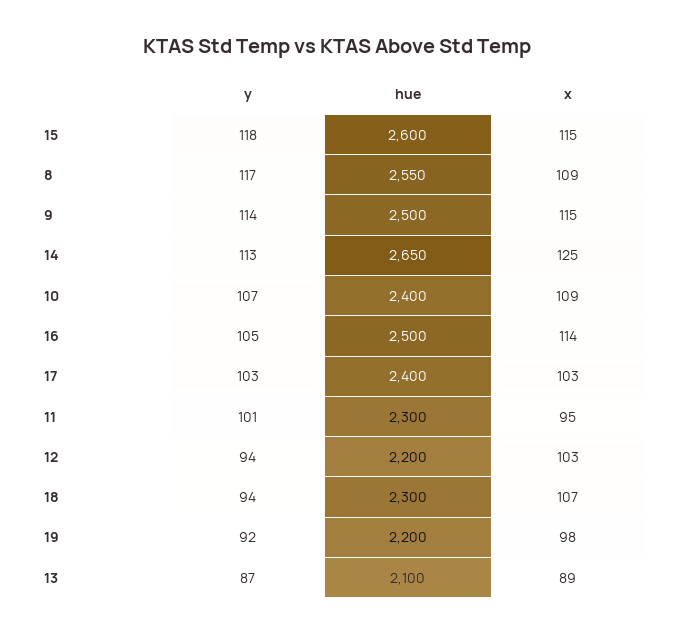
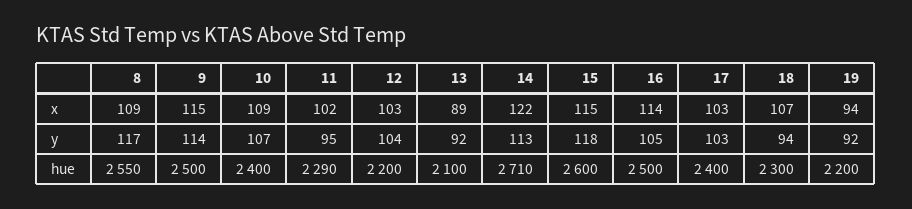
hue, 14: 2650 -> 2710
x, 14: 125 -> 122
y, 11: 101 -> 95
hue, 11: 2300 -> 2290
x, 11: 95 -> 102
y, 12: 94 -> 104
x, 19: 98 -> 94
y, 13: 87 -> 92

